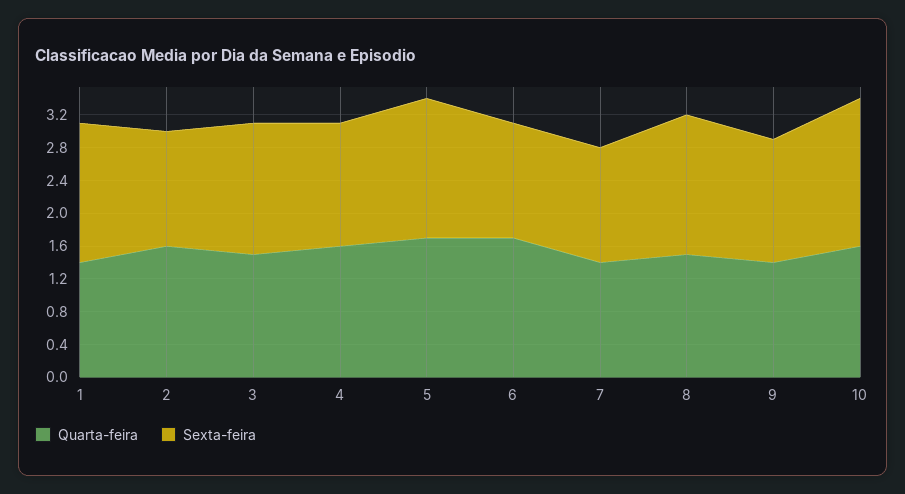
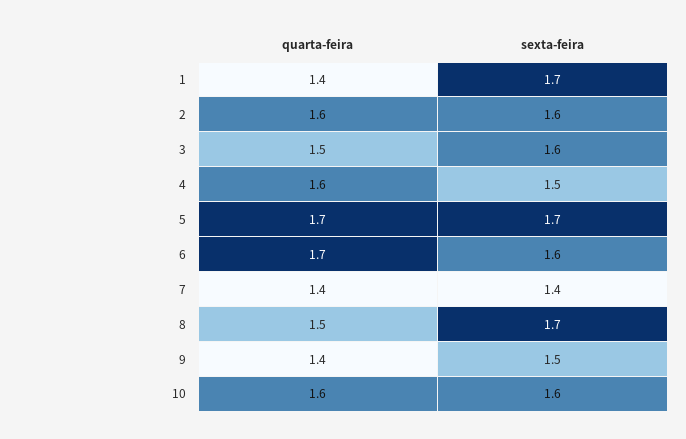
Sexta-feira, 2: 1.4 -> 1.6
Sexta-feira, 6: 1.4 -> 1.6
Sexta-feira, 10: 1.8 -> 1.6

